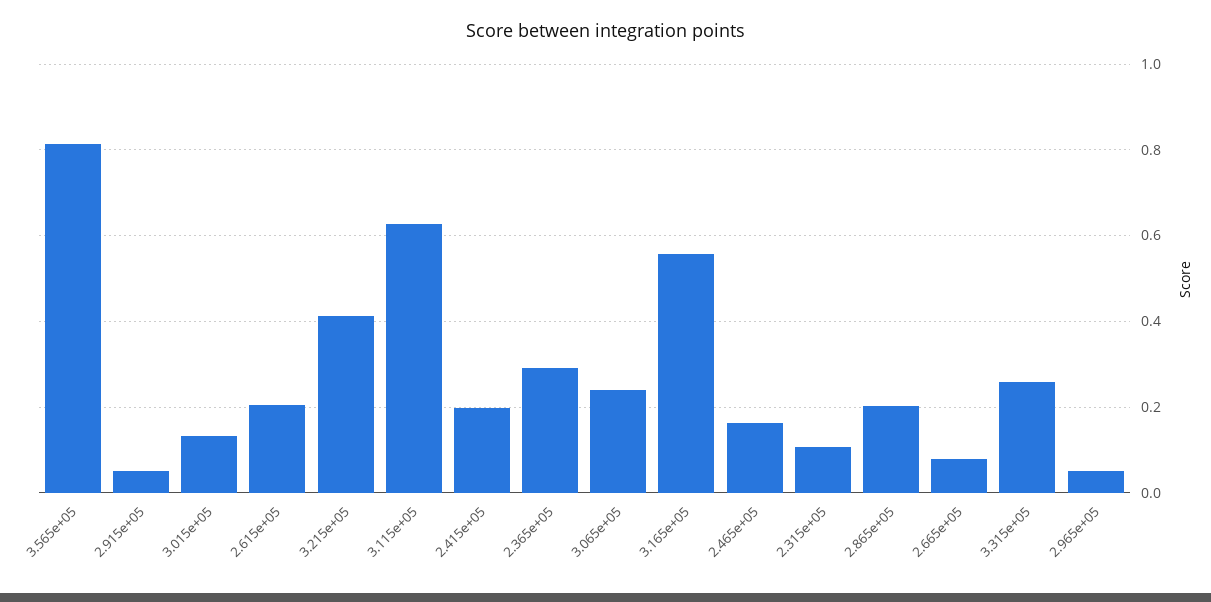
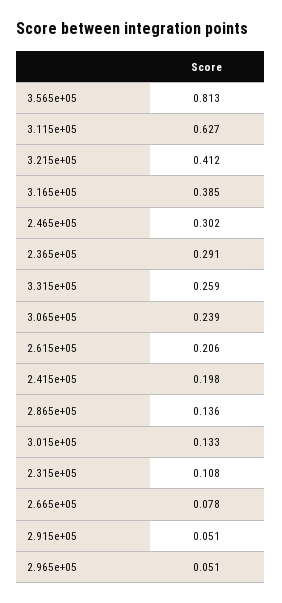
3.165e+05: 0.56 -> 0.385
2.465e+05: 0.16 -> 0.302
2.865e+05: 0.2 -> 0.136

